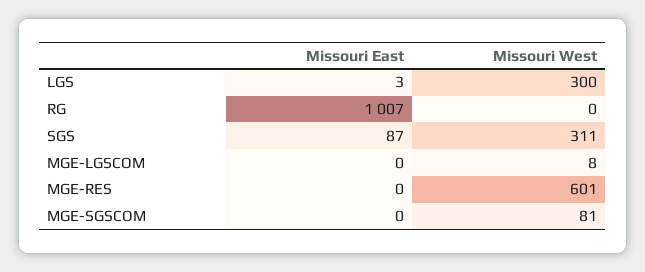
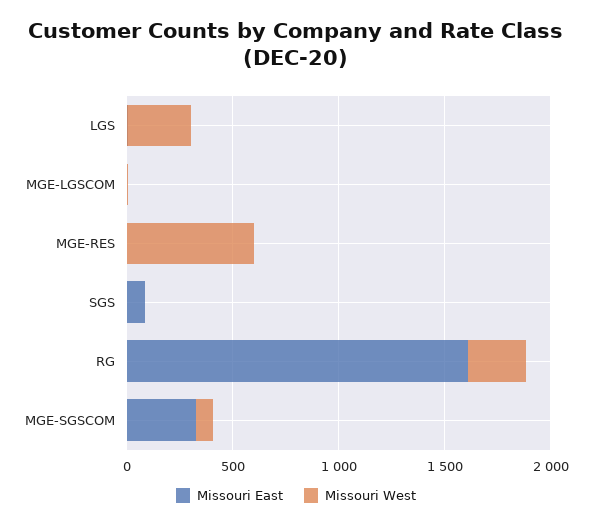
Missouri East, RG: 1007 -> 1600
Missouri West, RG: 0 -> 300
Missouri West, SGS: 311 -> 0
Missouri East, MGE-SGSCOM: 0 -> 300

